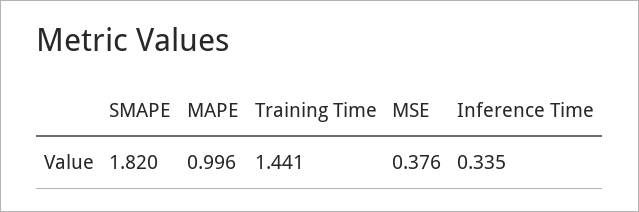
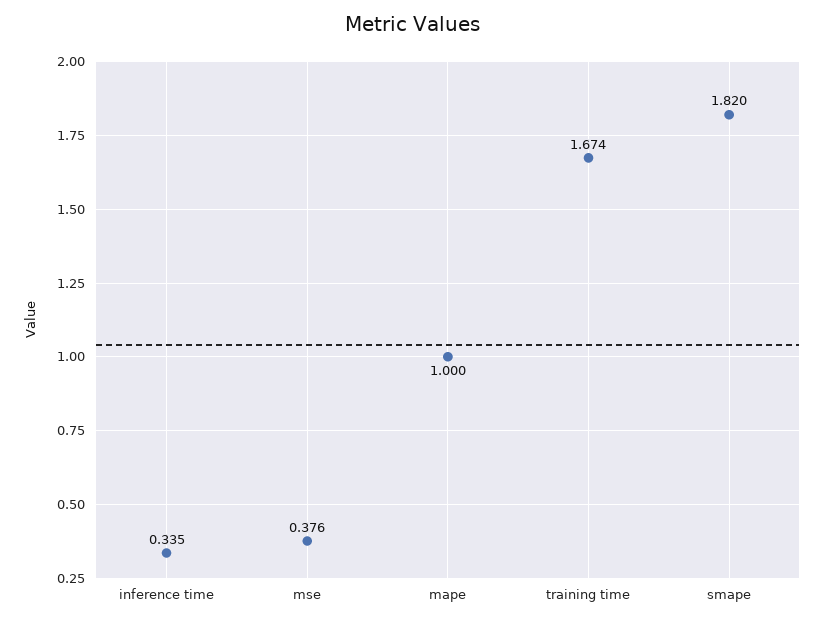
MAPE: 0.996 -> 1
Training Time: 1.441 -> 1.674

